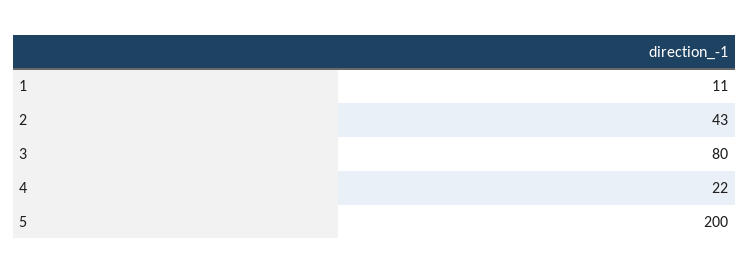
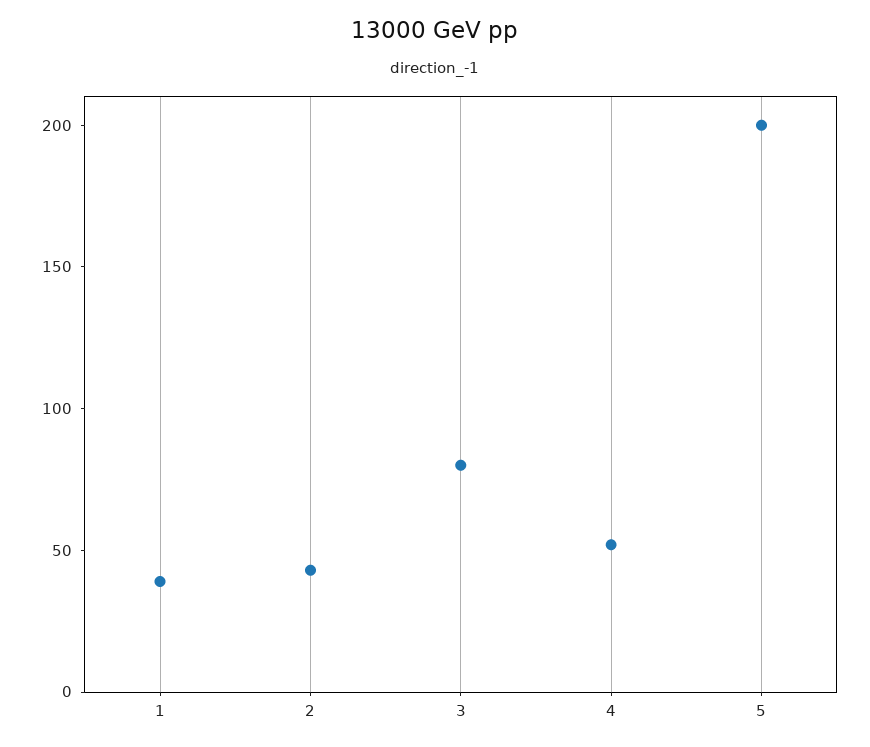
1: 11 -> 40
4: 22 -> 50

